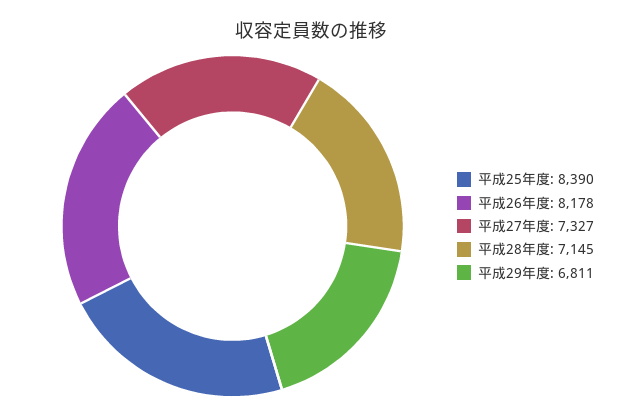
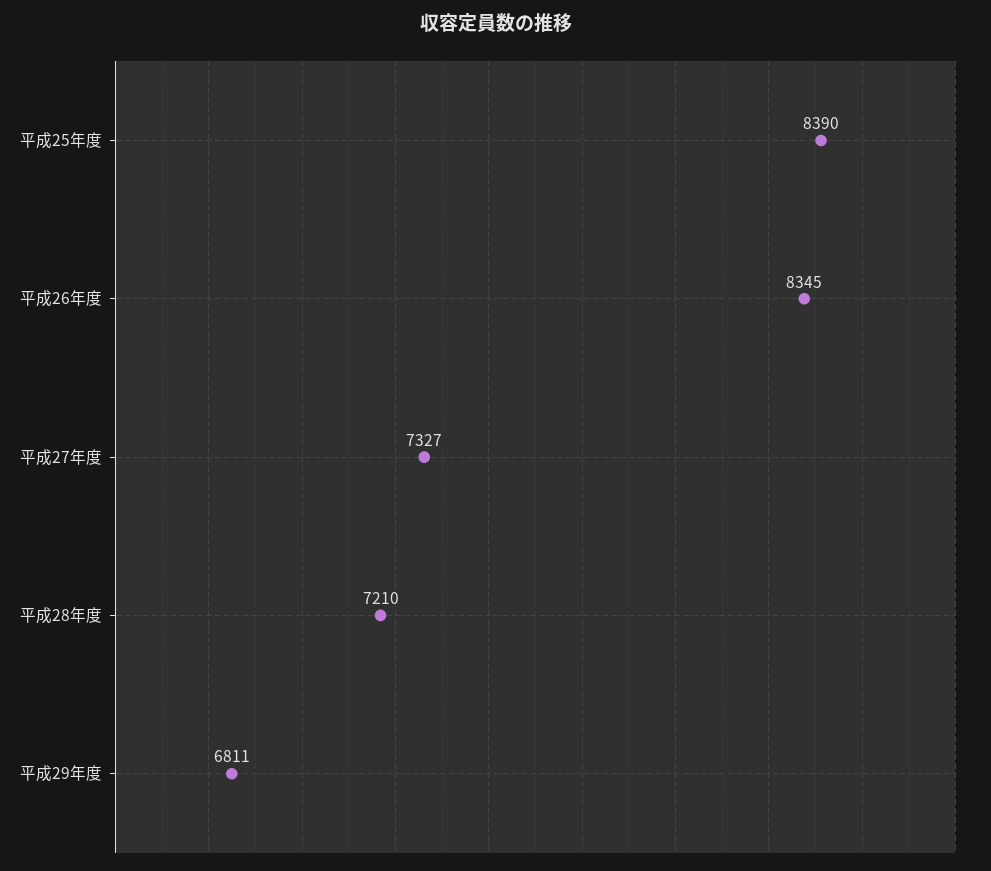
平成26年度: 8178 -> 8345
平成28年度: 7145 -> 7210

